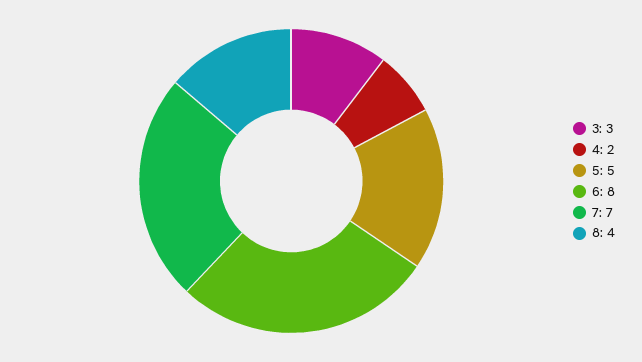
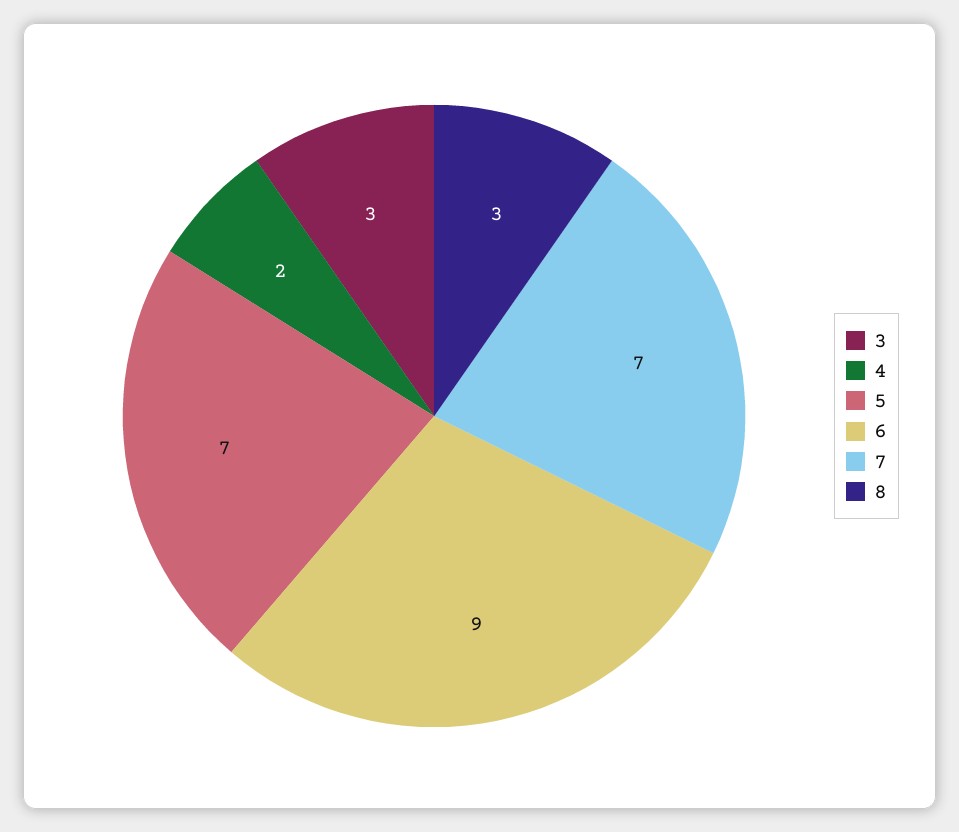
5: 5 -> 7
6: 8 -> 9
8: 4 -> 3

